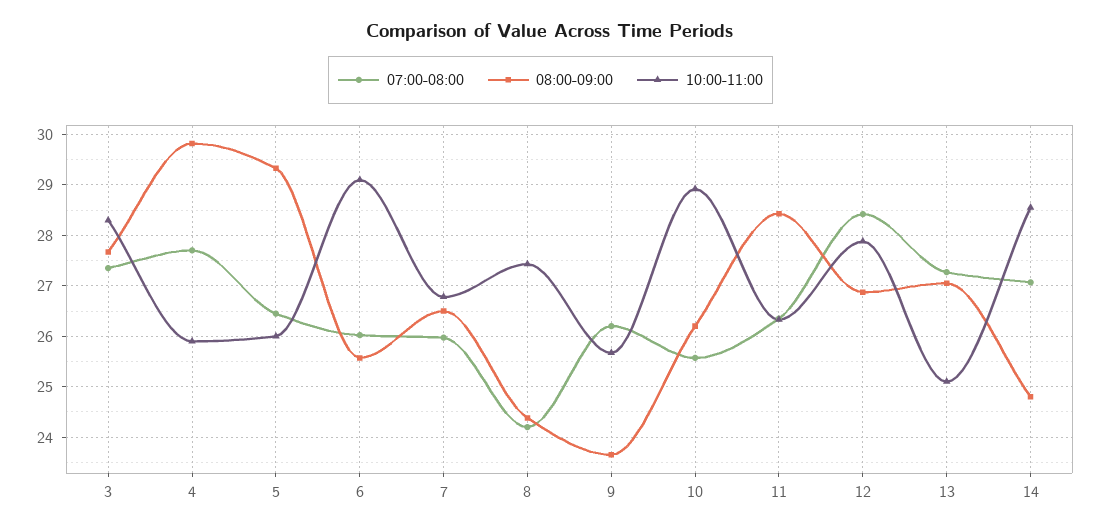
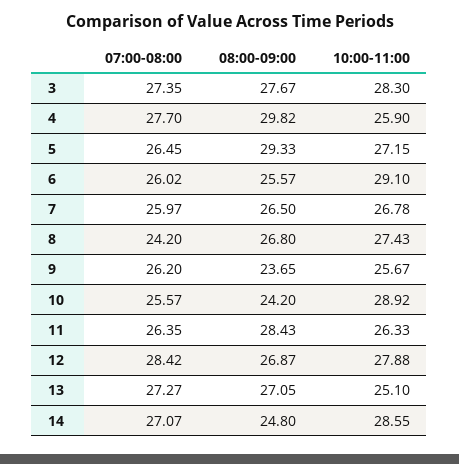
10:00-11:00, 5: 26 -> 27.15
08:00-09:00, 8: 24.4 -> 26.8
08:00-09:00, 10: 26.2 -> 24.2

